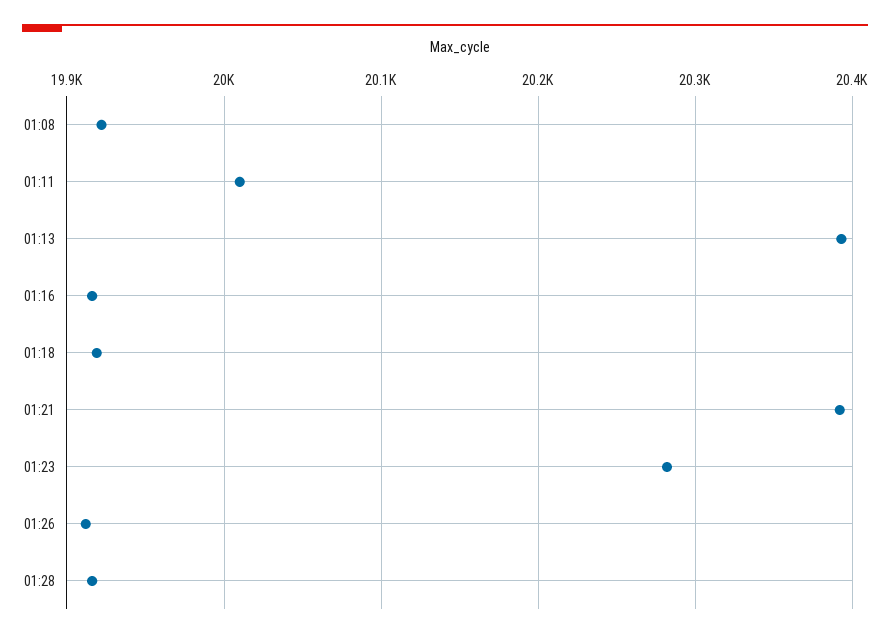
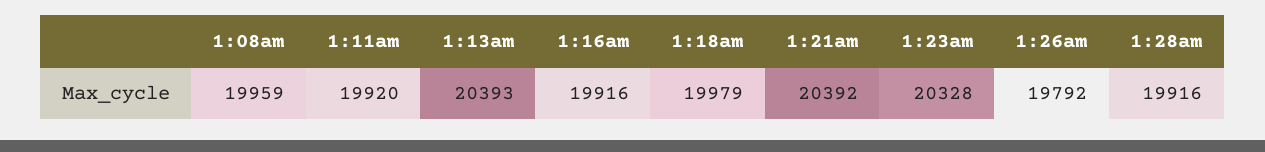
01:08: 19920 -> 19959
01:11: 20010 -> 19920
01:18: 19920 -> 19979
01:23: 20280 -> 20328
01:26: 19910 -> 19792

